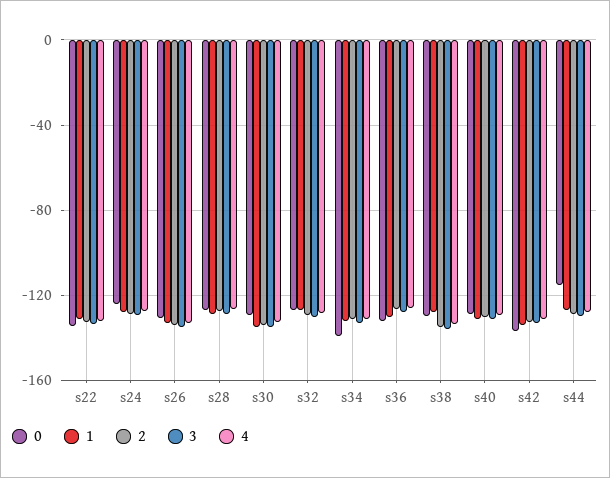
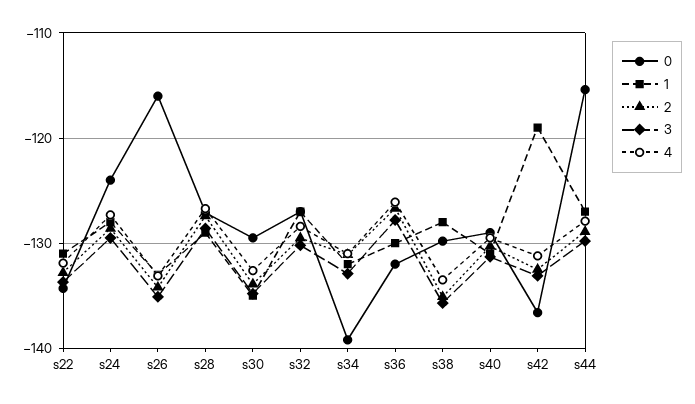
0, s26: -130 -> -116
1, s42: -135 -> -119

